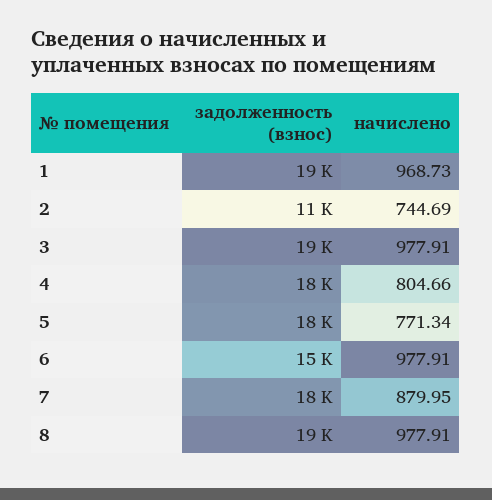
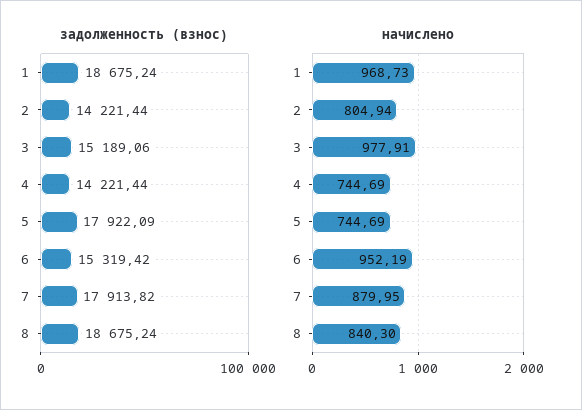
задолженность (взнос), 2: 11000 -> 14221.44
начислено, 2: 744.69 -> 804.94
задолженность (взнос), 3: 19000 -> 15189.06
задолженность (взнос), 4: 18000 -> 14221.44
начислено, 4: 804.66 -> 744.69
начислено, 5: 771.34 -> 744.69
начислено, 6: 977.91 -> 952.19
начислено, 8: 977.91 -> 840.3

